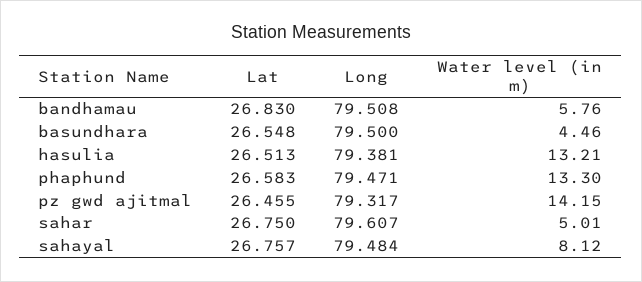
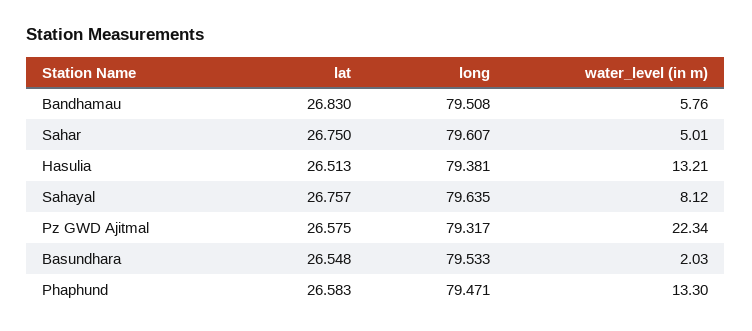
Long, basundhara: 79.5 -> 79.533
Water level (in m), basundhara: 4.46 -> 2.03
Lat, pz gwd ajitmal: 26.455 -> 26.575
Water level (in m), pz gwd ajitmal: 14.15 -> 22.34
Long, sahayal: 79.484 -> 79.635

